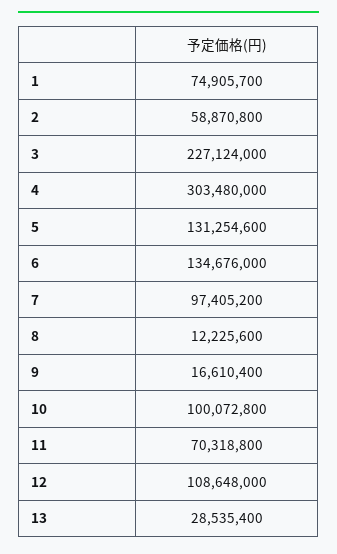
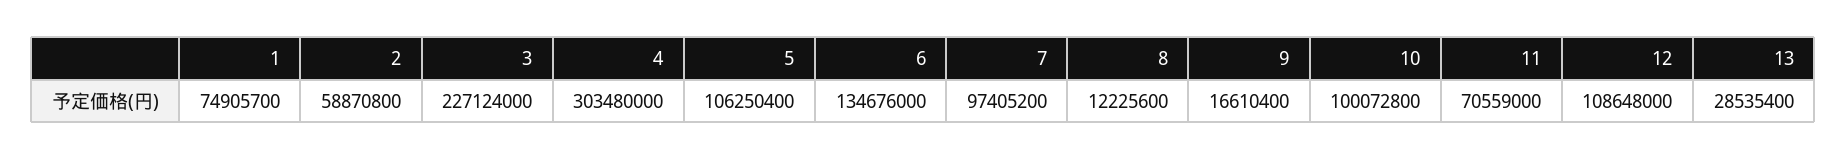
5: 131254600 -> 106250400
11: 70318800 -> 70559000

